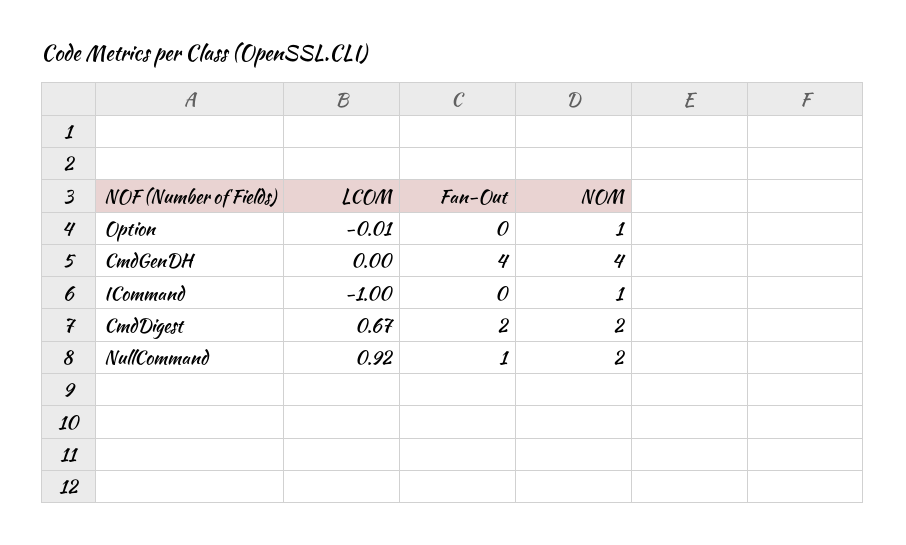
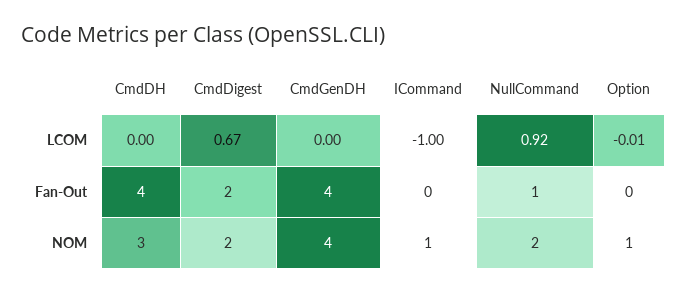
LCOM, CmdDH: none -> 0
Fan-Out, CmdDH: none -> 4
NOM, CmdDH: none -> 3

